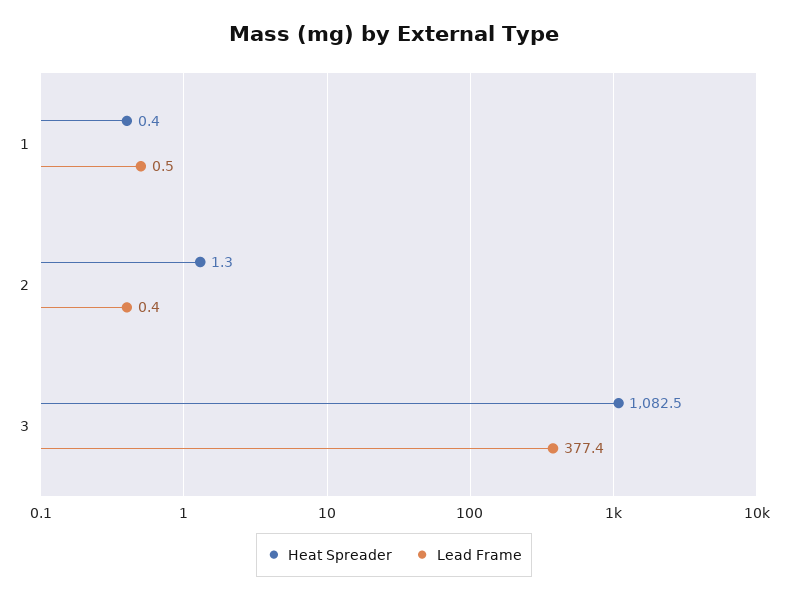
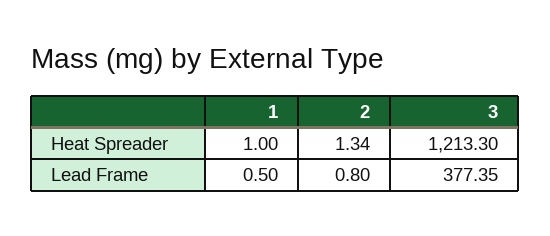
Heat Spreader, 1: 0.4 -> 1
Lead Frame, 2: 0.4 -> 0.8
Heat Spreader, 3: 1082.5 -> 1213.3

